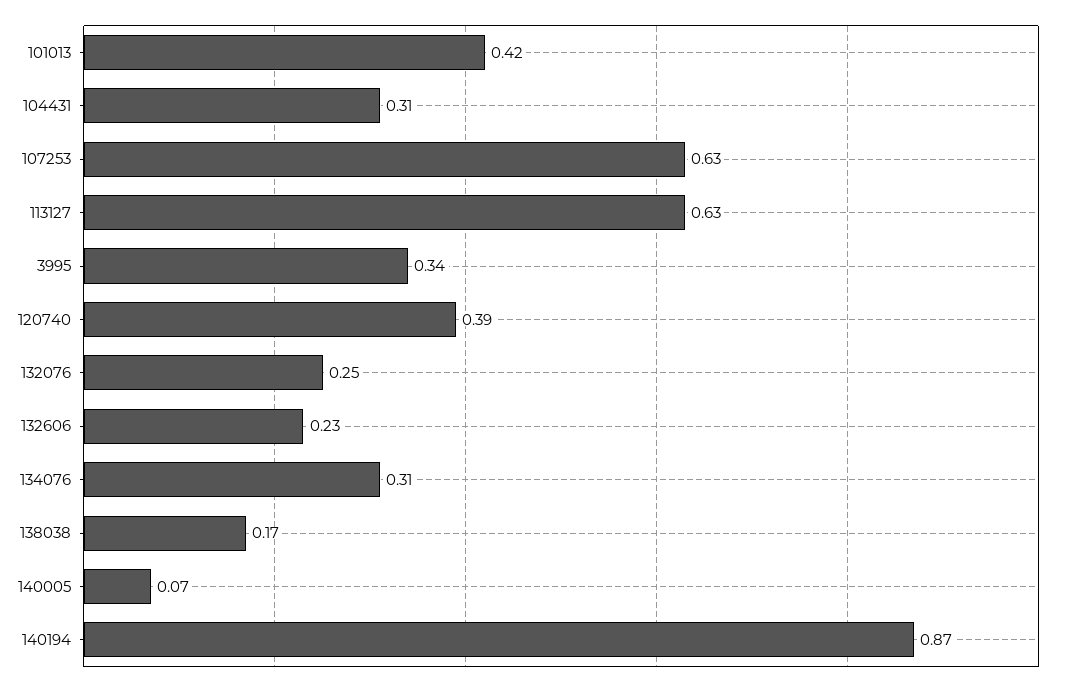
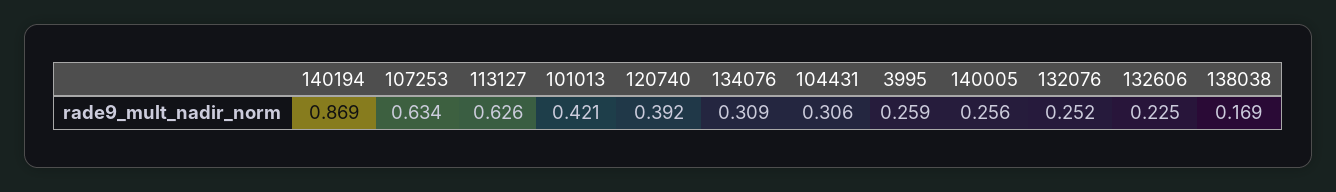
3995: 0.34 -> 0.259
140005: 0.07 -> 0.256

